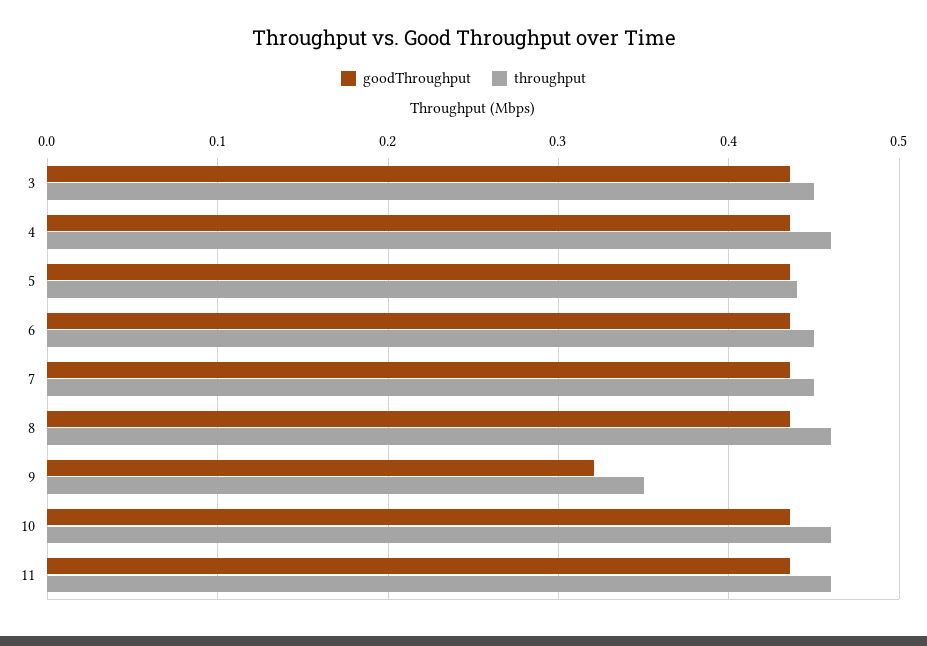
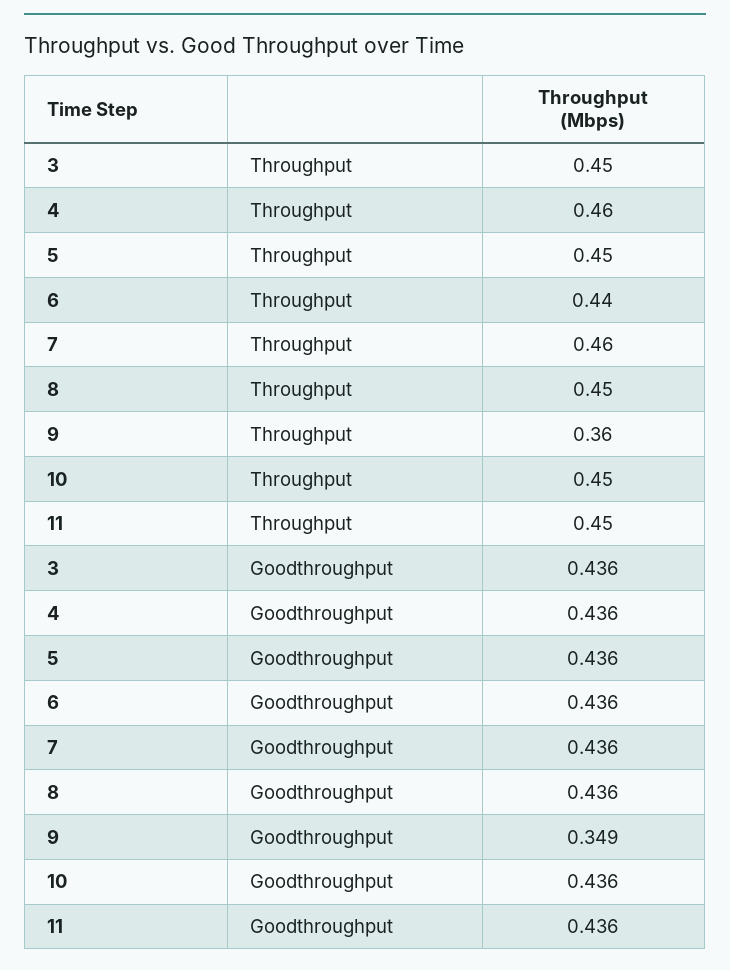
throughput, 5: 0.44 -> 0.45
throughput, 6: 0.45 -> 0.44
throughput, 7: 0.45 -> 0.46
throughput, 8: 0.46 -> 0.45
goodThroughput, 9: 0.32 -> 0.349
throughput, 9: 0.35 -> 0.36
throughput, 10: 0.46 -> 0.45
throughput, 11: 0.46 -> 0.45

